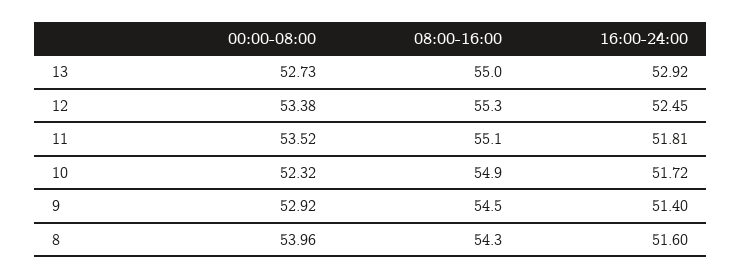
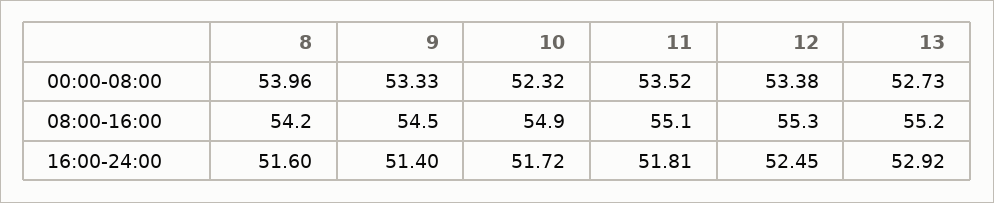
08:00-16:00, 13: 55 -> 55.2
00:00-08:00, 9: 52.92 -> 53.33
08:00-16:00, 8: 54.3 -> 54.2

